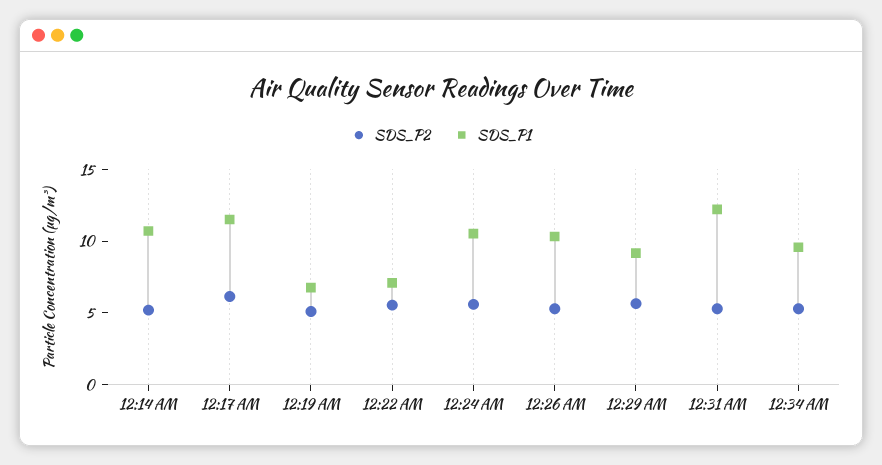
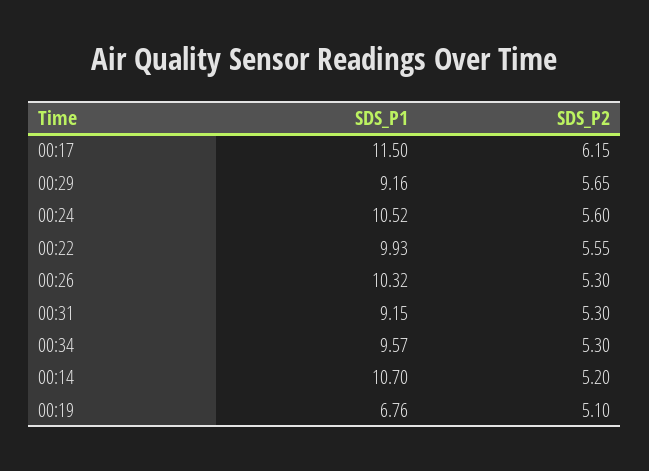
SDS_P1, 12:22 AM: 7 -> 9.93
SDS_P1, 12:31 AM: 12 -> 9.15

